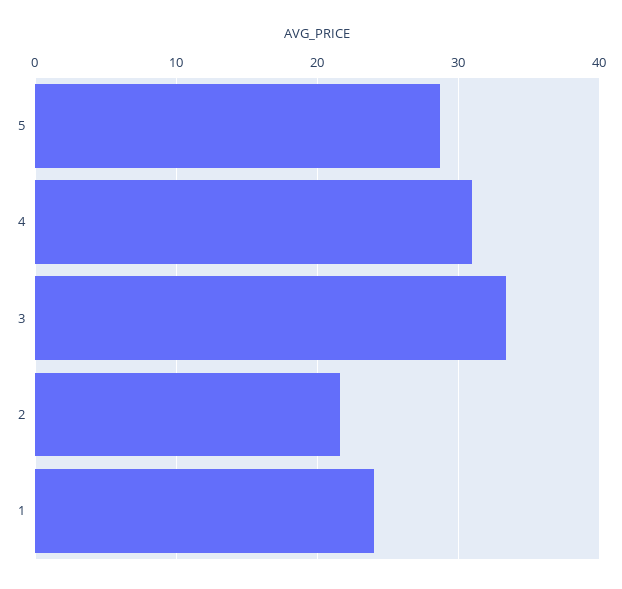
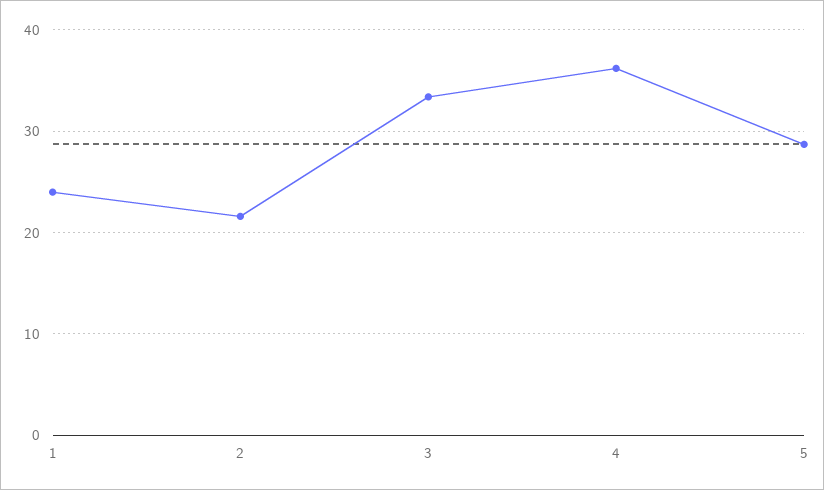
4: 31 -> 36

